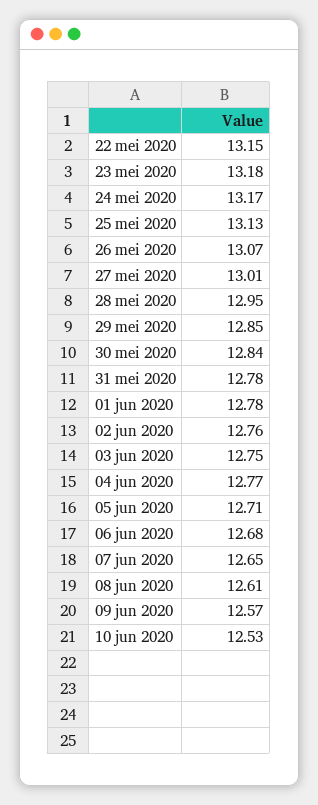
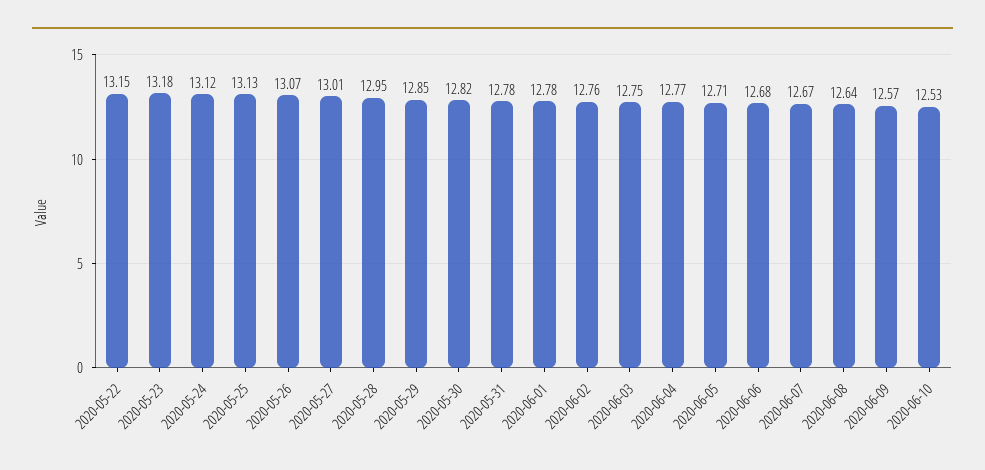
24 mei 2020: 13.17 -> 13.12
30 mei 2020: 12.84 -> 12.82
07 jun 2020: 12.65 -> 12.67
08 jun 2020: 12.61 -> 12.64

